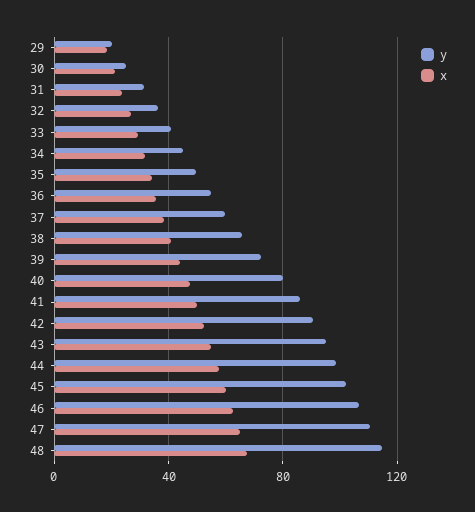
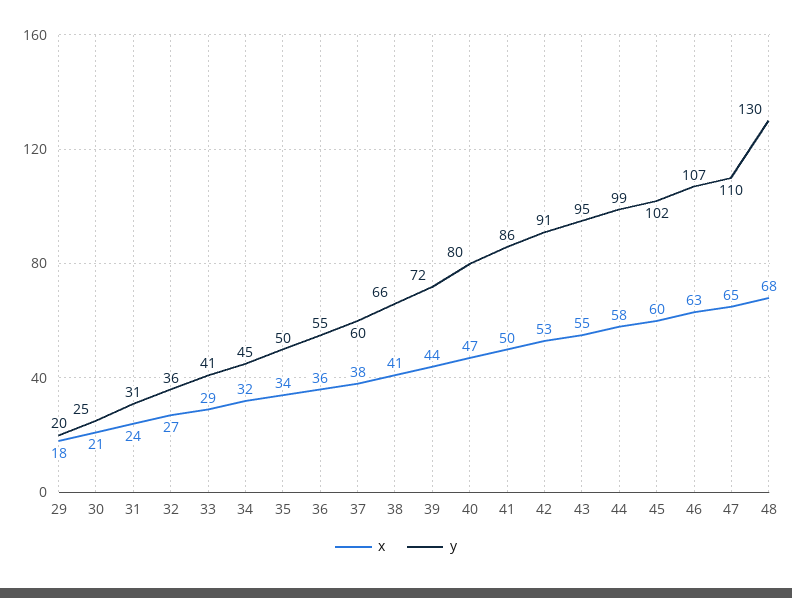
y, 48: 115 -> 130

